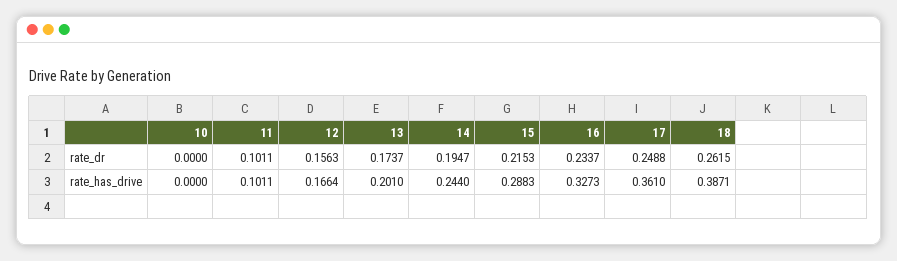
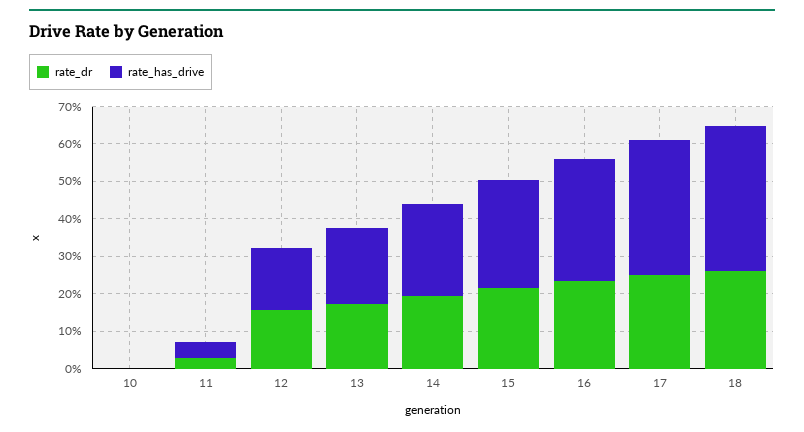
rate_dr, 11: 0.1011 -> 0.025
rate_has_drive, 11: 0.1011 -> 0.05

